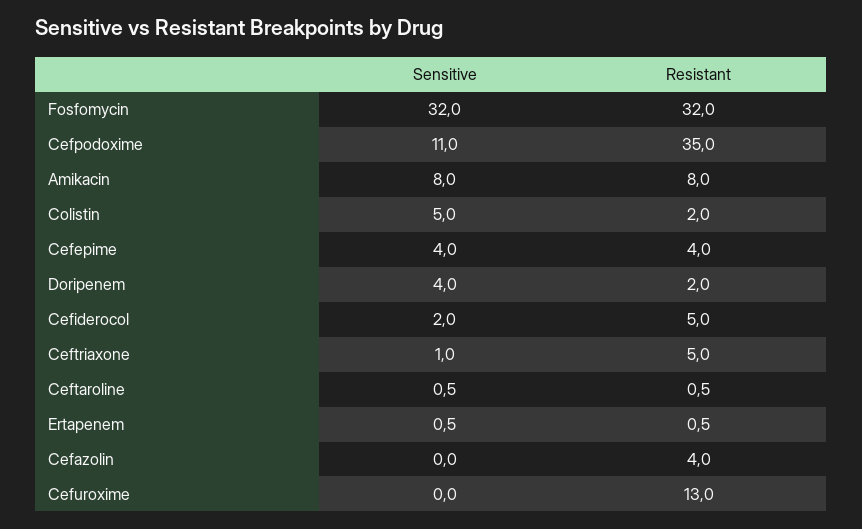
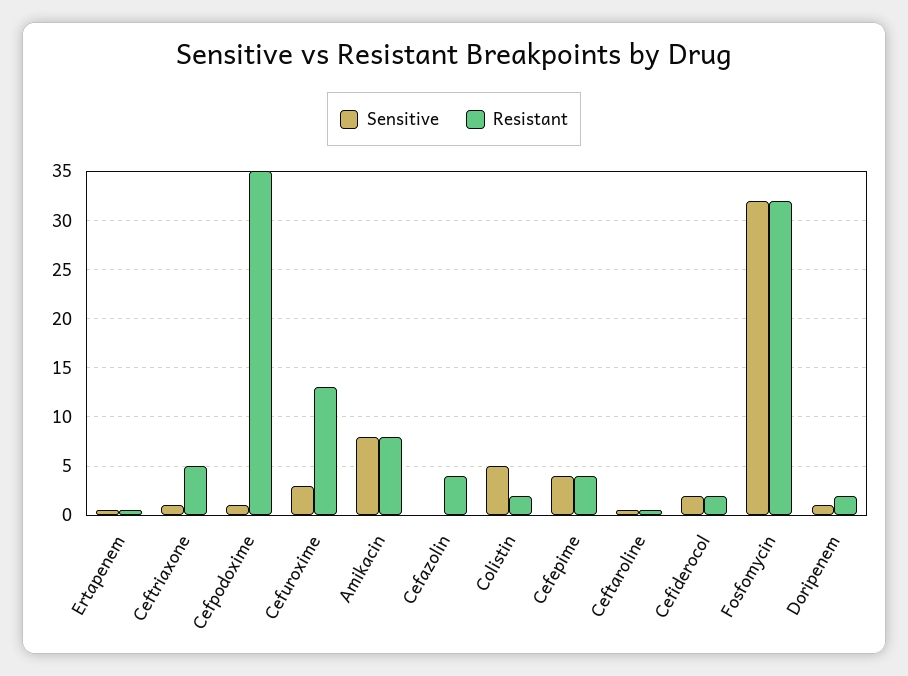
Sensitive, Cefpodoxime: 11 -> 1
Sensitive, Doripenem: 4 -> 1
Resistant, Cefiderocol: 5 -> 2
Sensitive, Cefuroxime: 0 -> 3

